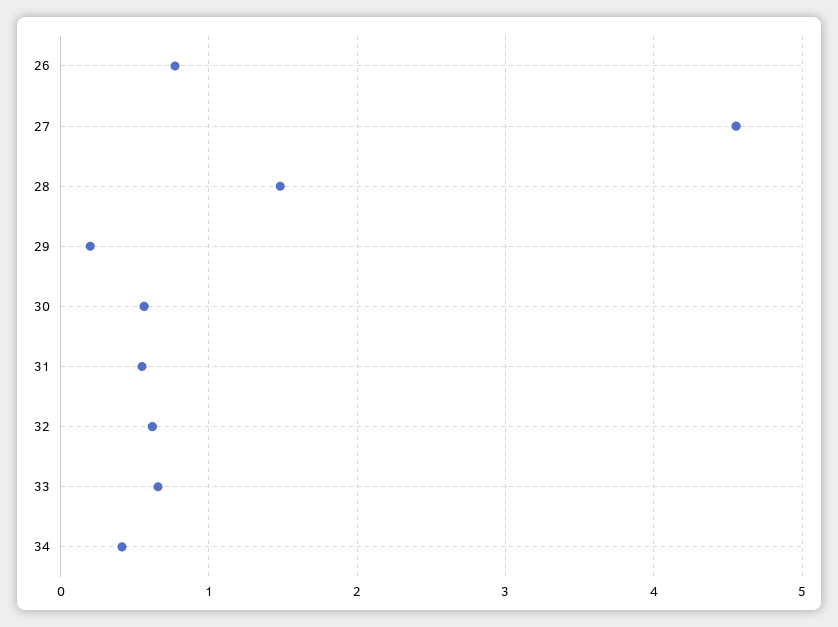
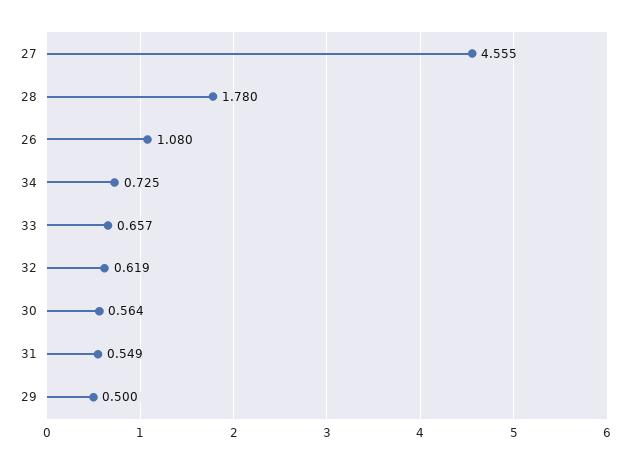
26: 0.8 -> 1.08
28: 1.5 -> 1.78
29: 0.2 -> 0.5
34: 0.4 -> 0.725

